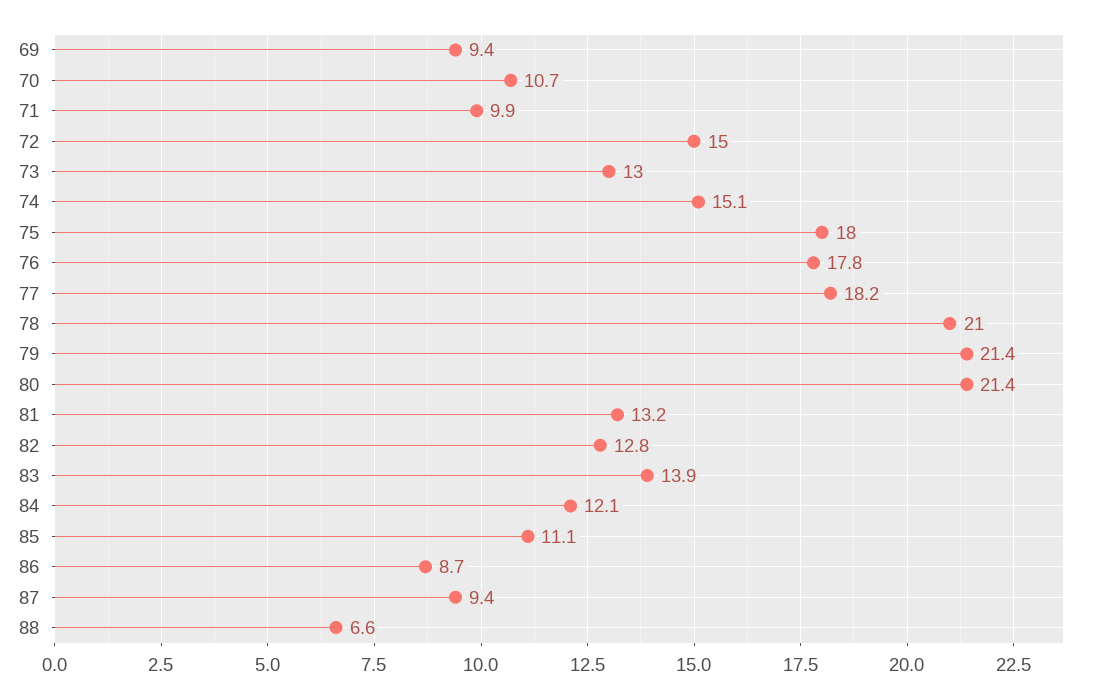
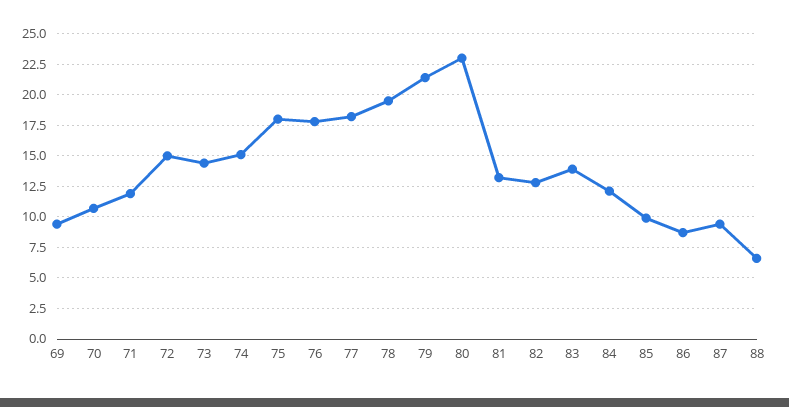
71: 9.9 -> 12
73: 13 -> 14.5
78: 21 -> 19.5
80: 21.4 -> 23
85: 11.1 -> 10

